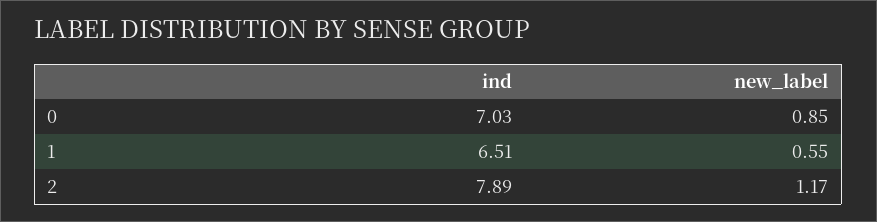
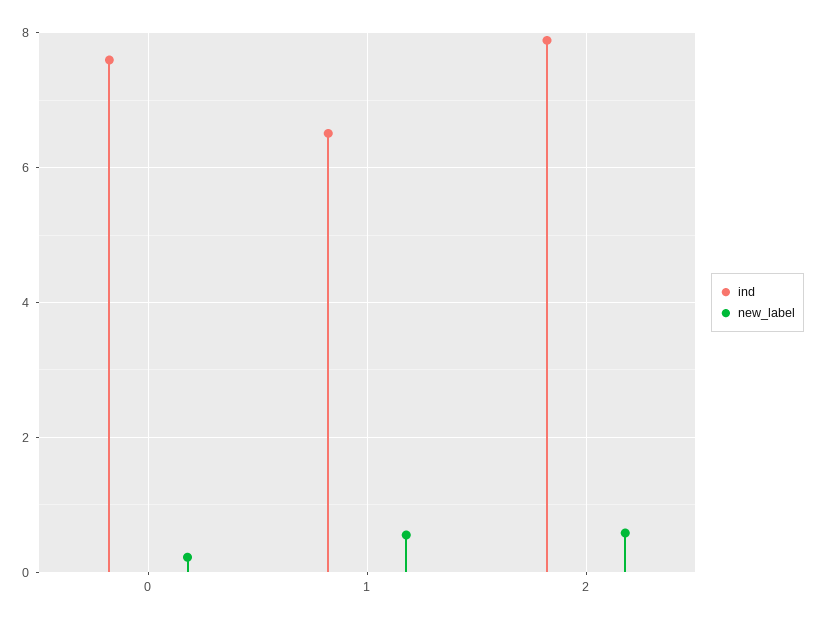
ind, 0: 7.03 -> 7.6
new_label, 0: 0.85 -> 0.2
new_label, 2: 1.17 -> 0.6

